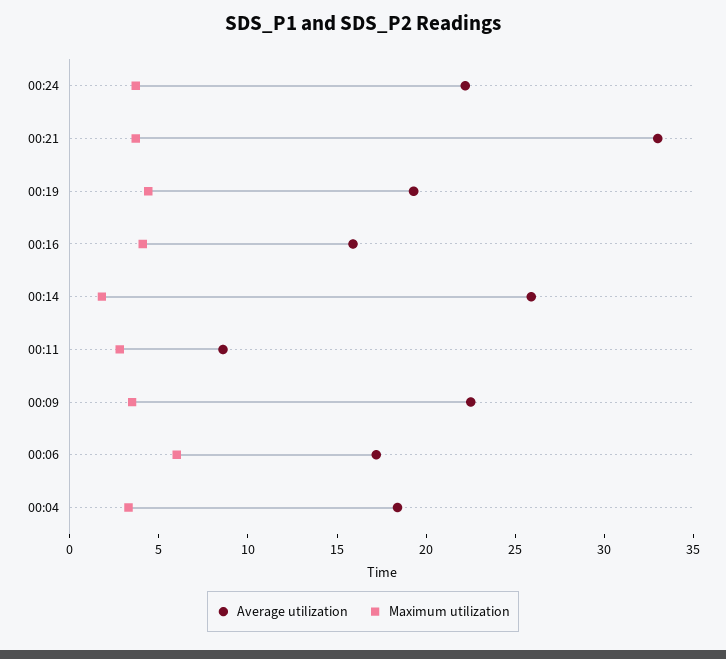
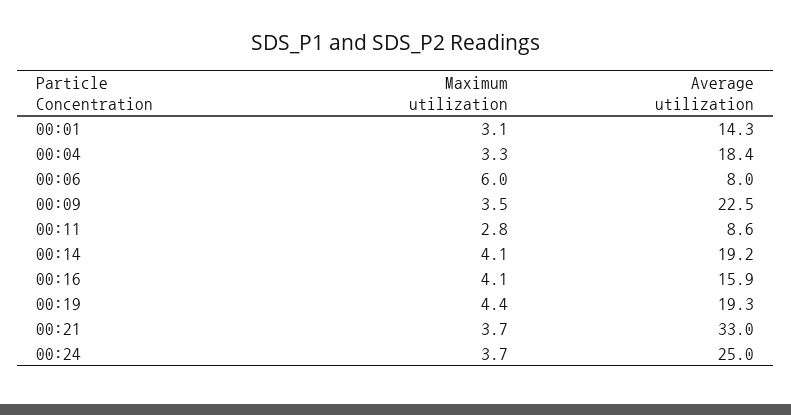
Average utilization, 00:24: 22 -> 25
Average utilization, 00:14: 26 -> 19.2
Maximum utilization, 00:14: 2 -> 4.1
Average utilization, 00:06: 17 -> 8
Maximum utilization, 00:01: none -> 3.1
Average utilization, 00:01: none -> 14.3

